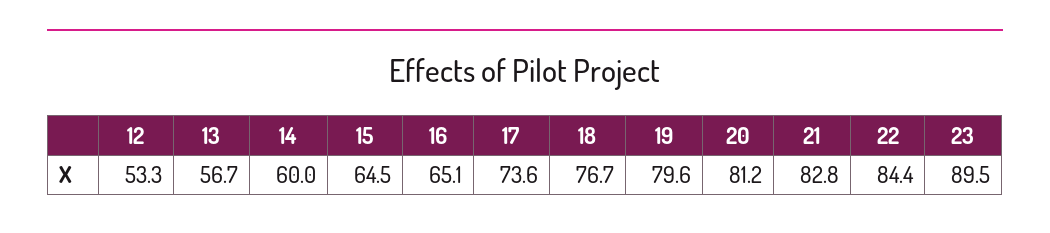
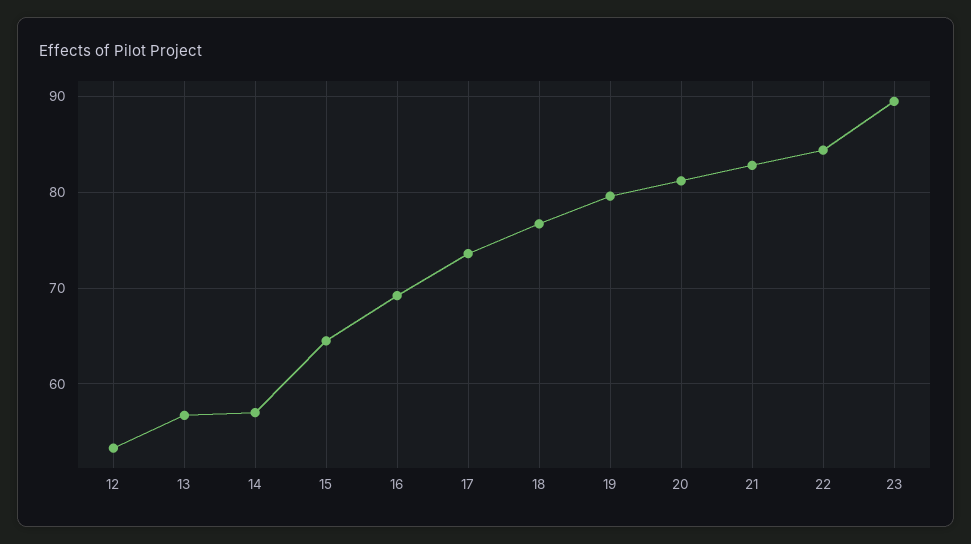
14: 60 -> 57
16: 65.1 -> 69

